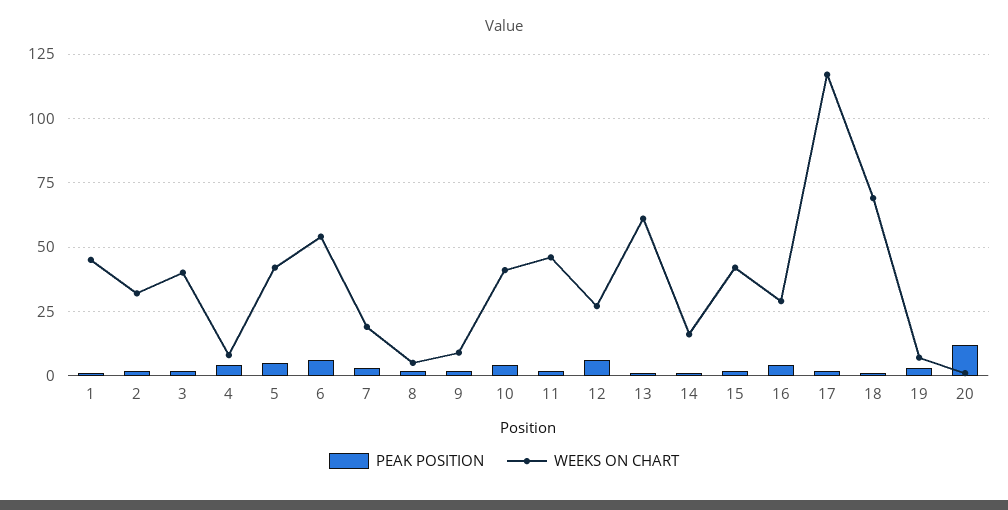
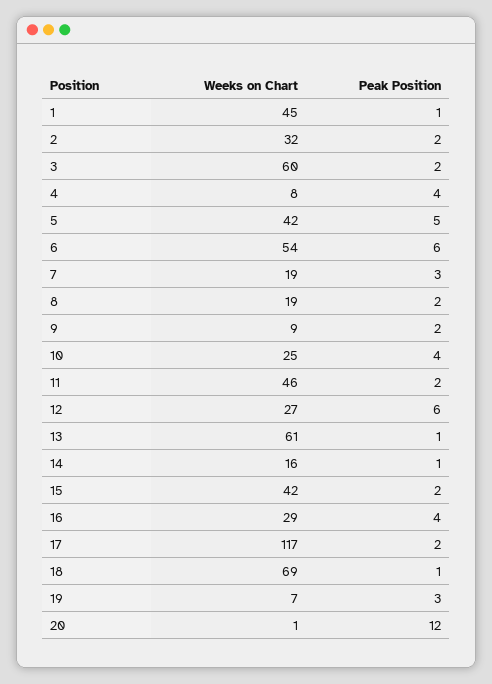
WEEKS ON CHART, 3: 40 -> 60
WEEKS ON CHART, 8: 5 -> 19
WEEKS ON CHART, 10: 40 -> 25

